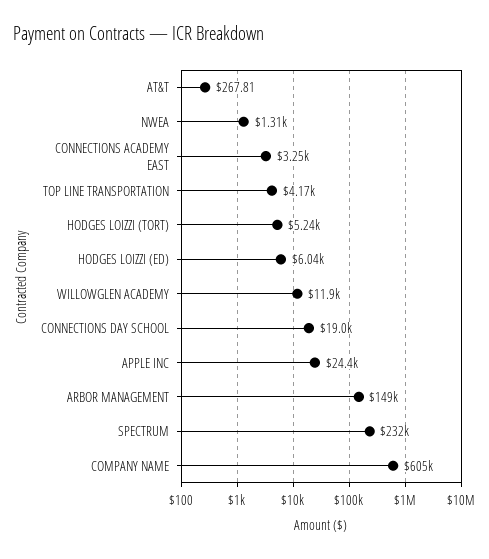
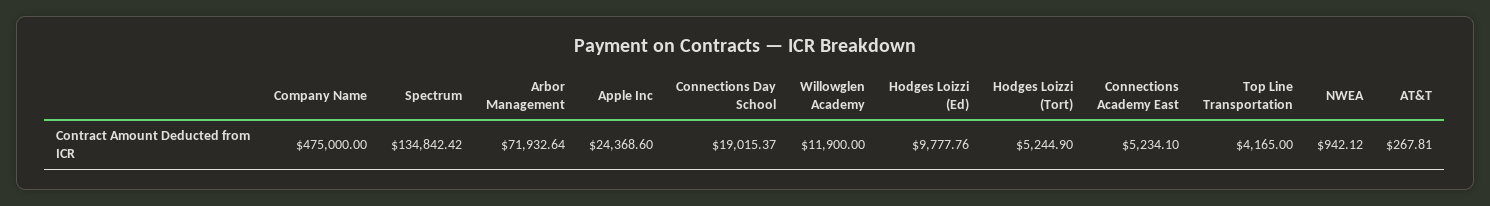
NWEA: 1310 -> 942.12
CONNECTIONS ACADEMY EAST: 3250 -> 5234.1
HODGES LOIZZI (ED): 6040 -> 9777.76
ARBOR MANAGEMENT: 149000 -> 71932.64
SPECTRUM: 232000 -> 134842.42
COMPANY NAME: 605000 -> 475000

